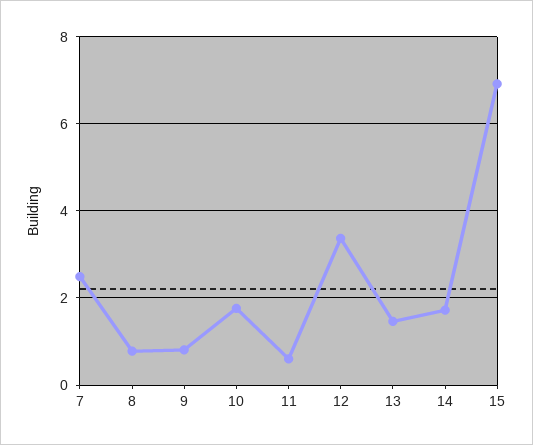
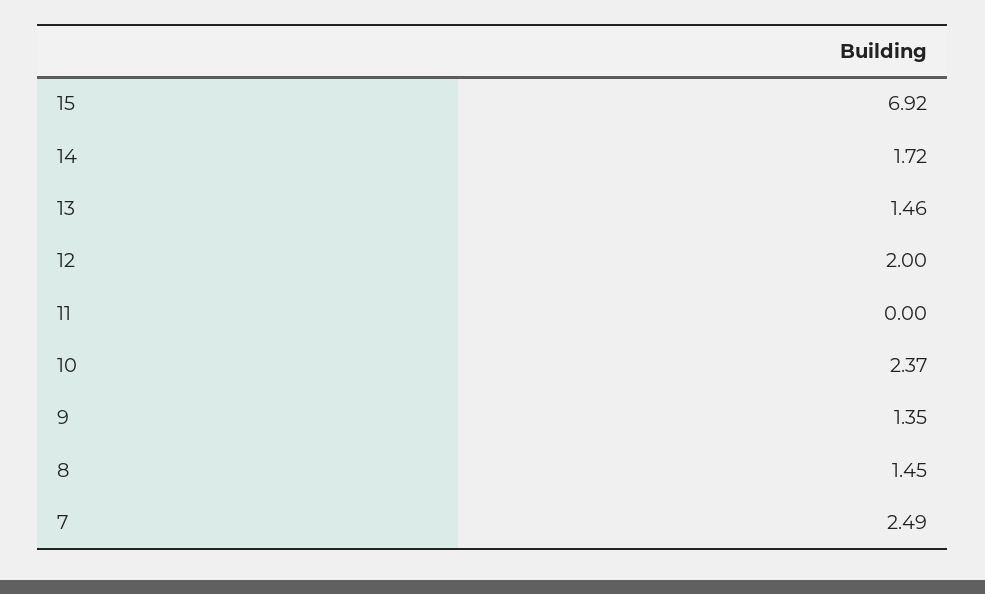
8: 0.8 -> 1.45
9: 0.8 -> 1.35
10: 1.8 -> 2.37
11: 0.6 -> 0
12: 3.4 -> 2

